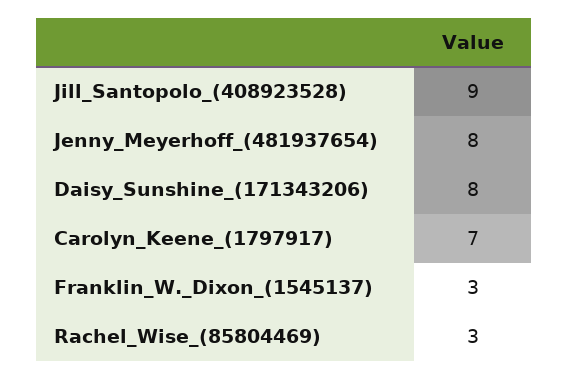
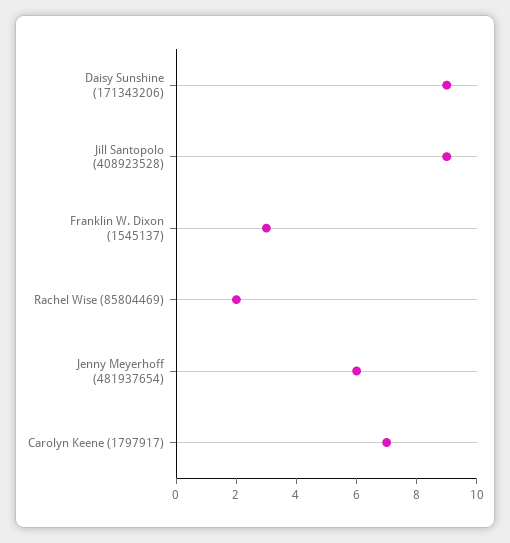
Jenny_Meyerhoff_(481937654): 8 -> 6
Daisy_Sunshine_(171343206): 8 -> 9
Rachel_Wise_(85804469): 3 -> 2

